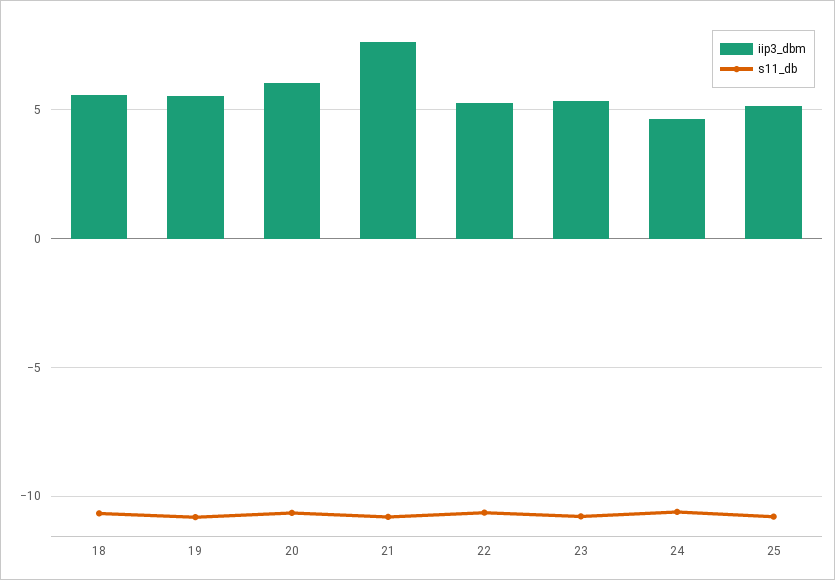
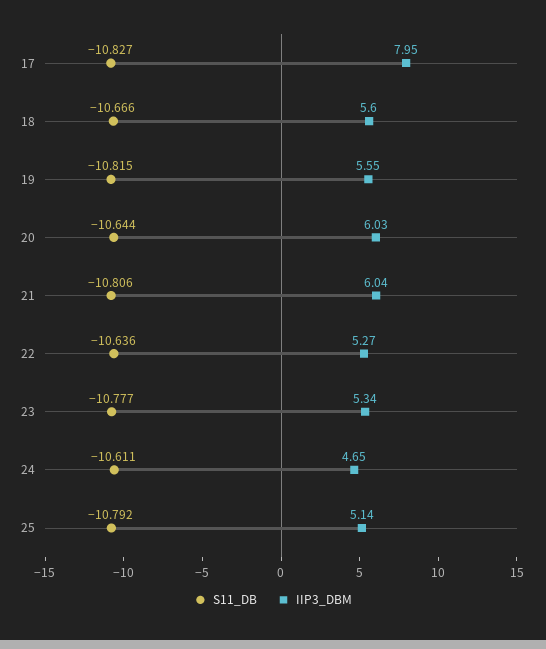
iip3_dbm, 21: 7.5 -> 6.04
s11_db, 17: none -> -10.827
iip3_dbm, 17: none -> 7.95

